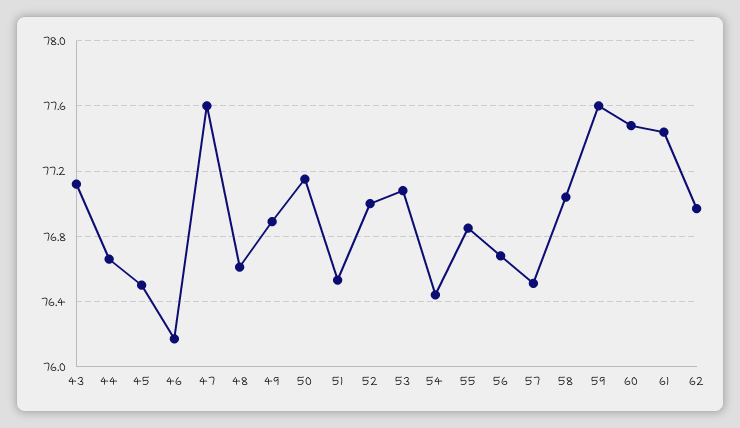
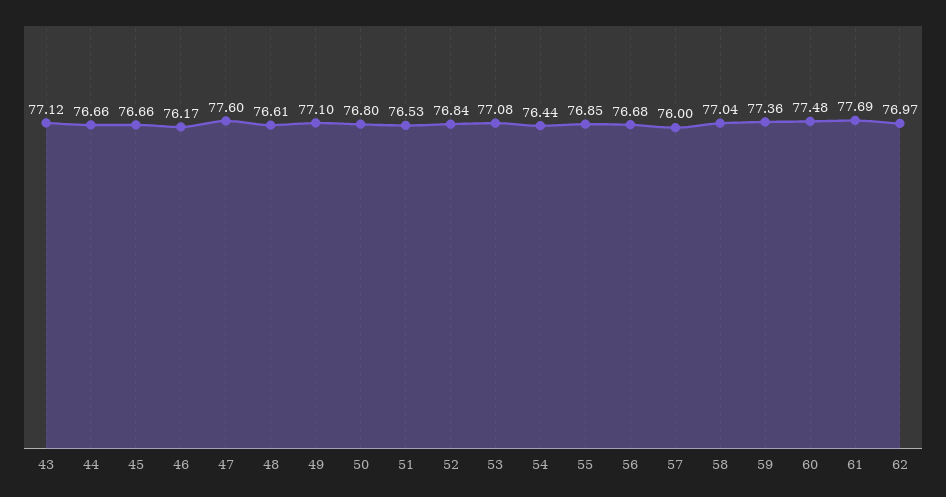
45: 76.5 -> 76.66
49: 76.9 -> 77.1
50: 77.15 -> 76.8
52: 77 -> 76.84
57: 76.5 -> 76
59: 77.6 -> 77.36
61: 77.45 -> 77.69

